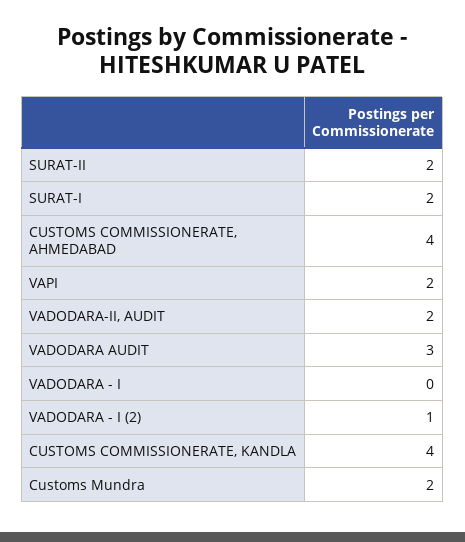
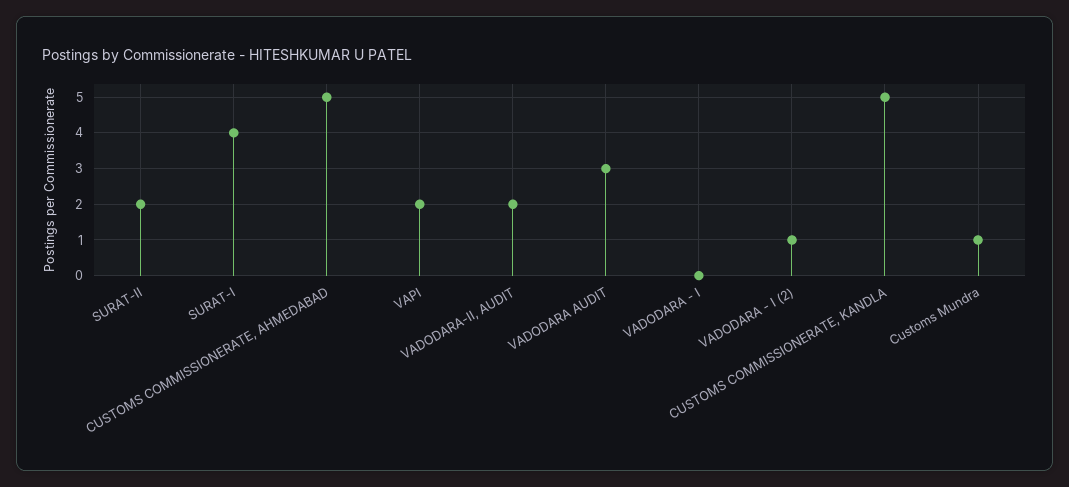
SURAT-I: 2 -> 4
CUSTOMS COMMISSIONERATE, AHMEDABAD: 4 -> 5
CUSTOMS COMMISSIONERATE, KANDLA: 4 -> 5
Customs Mundra: 2 -> 1

